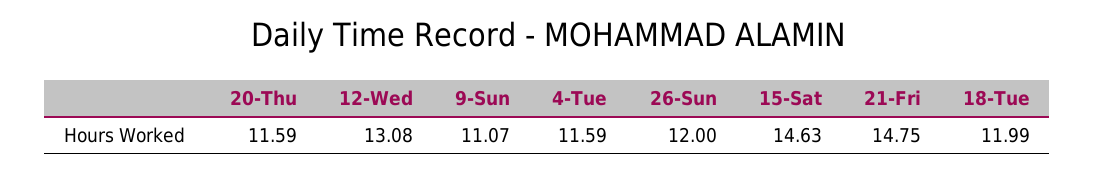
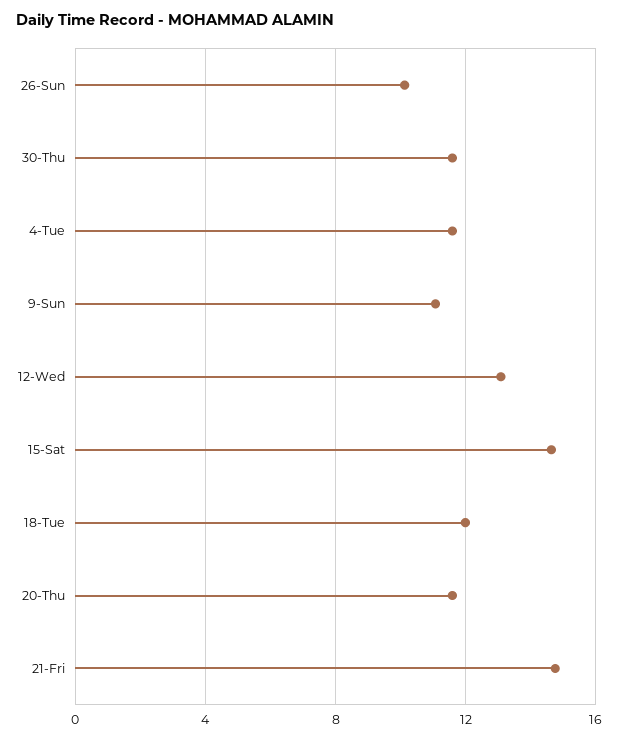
26-Sun: 12 -> 10
30-Thu: none -> 11.5

